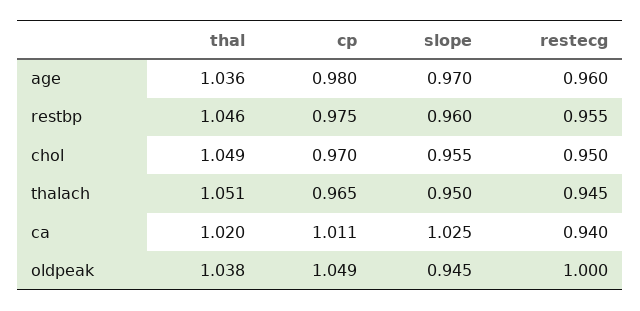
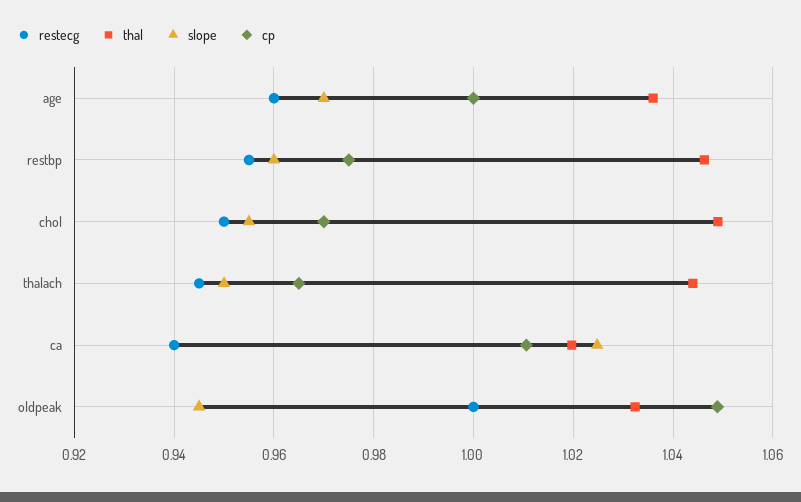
cp, age: 0.98 -> 1
thal, thalach: 1.051 -> 1.044
thal, oldpeak: 1.038 -> 1.032

